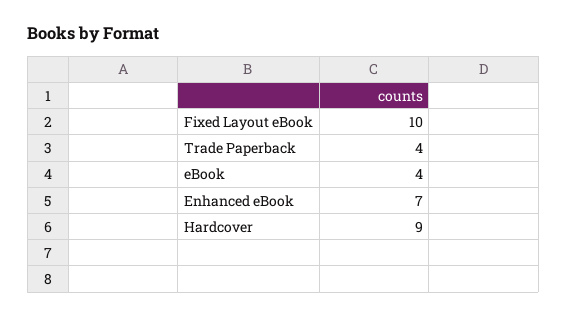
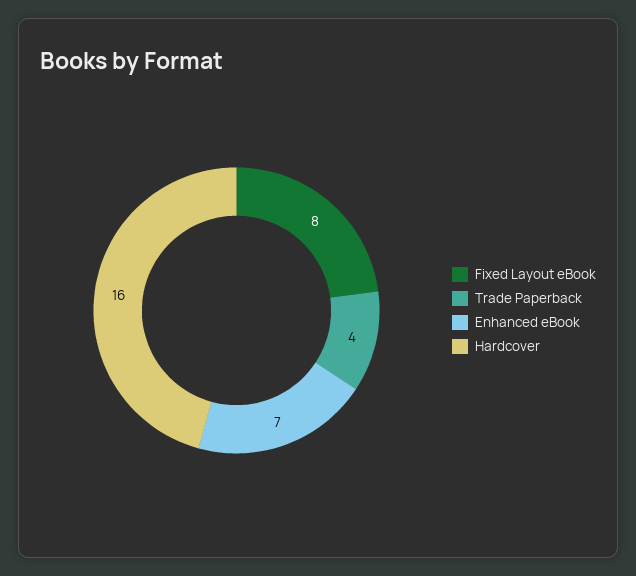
Fixed Layout eBook: 10 -> 8
eBook: 4 -> none
Hardcover: 9 -> 16

